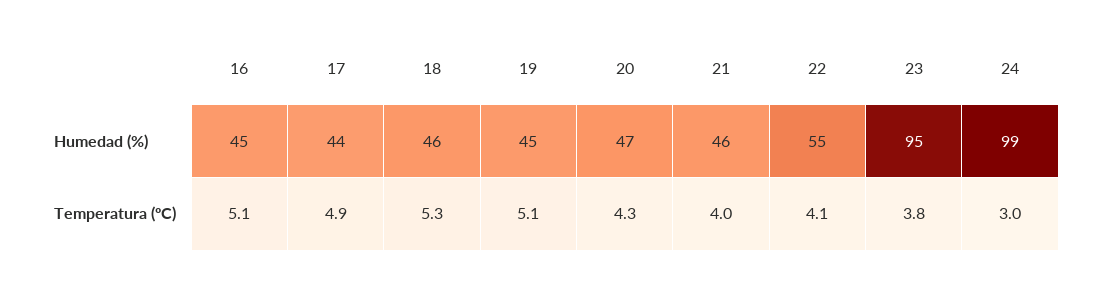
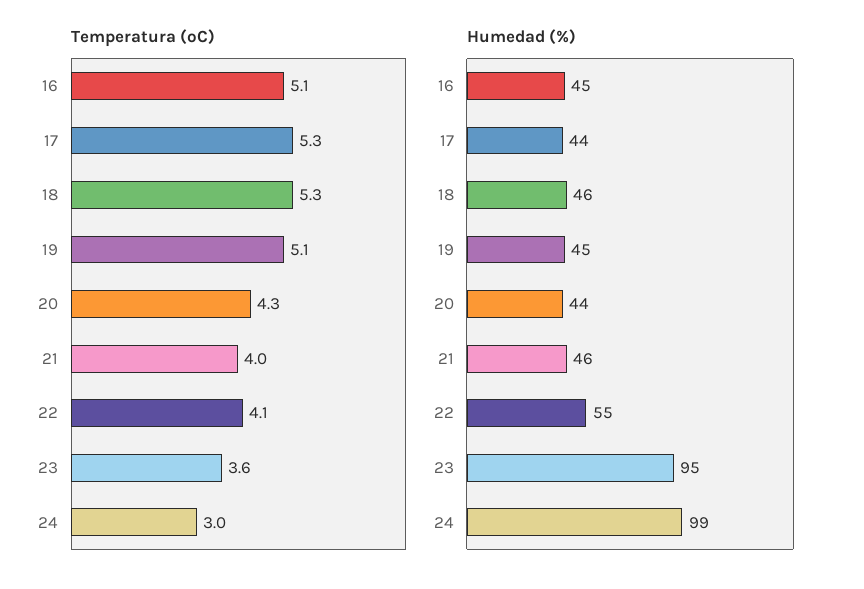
Humedad (%), 20: 47 -> 44
Temperatura (ºC), 17: 4.9 -> 5.3
Temperatura (ºC), 23: 3.8 -> 3.6

